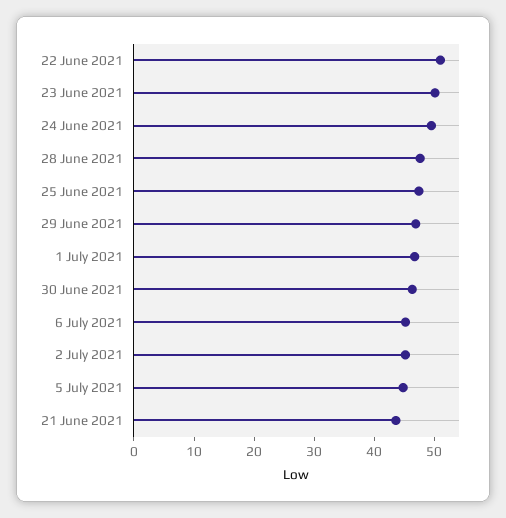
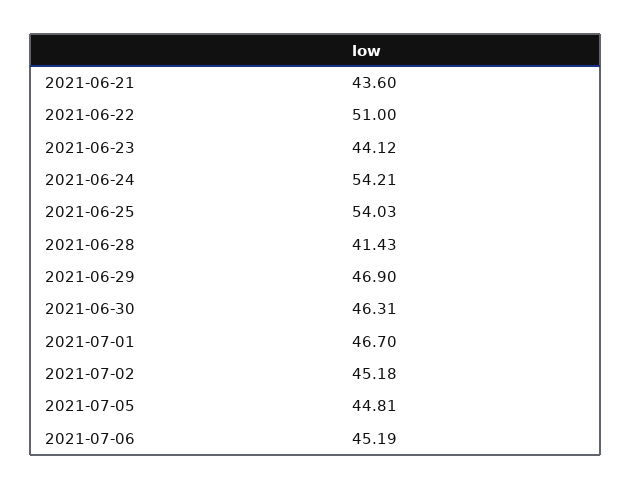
23 June 2021: 50 -> 44.12
24 June 2021: 50 -> 54.21
28 June 2021: 48 -> 41.43
25 June 2021: 48 -> 54.03

